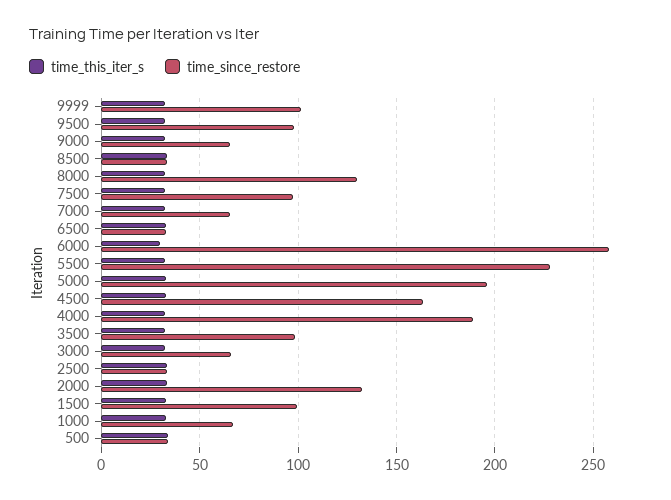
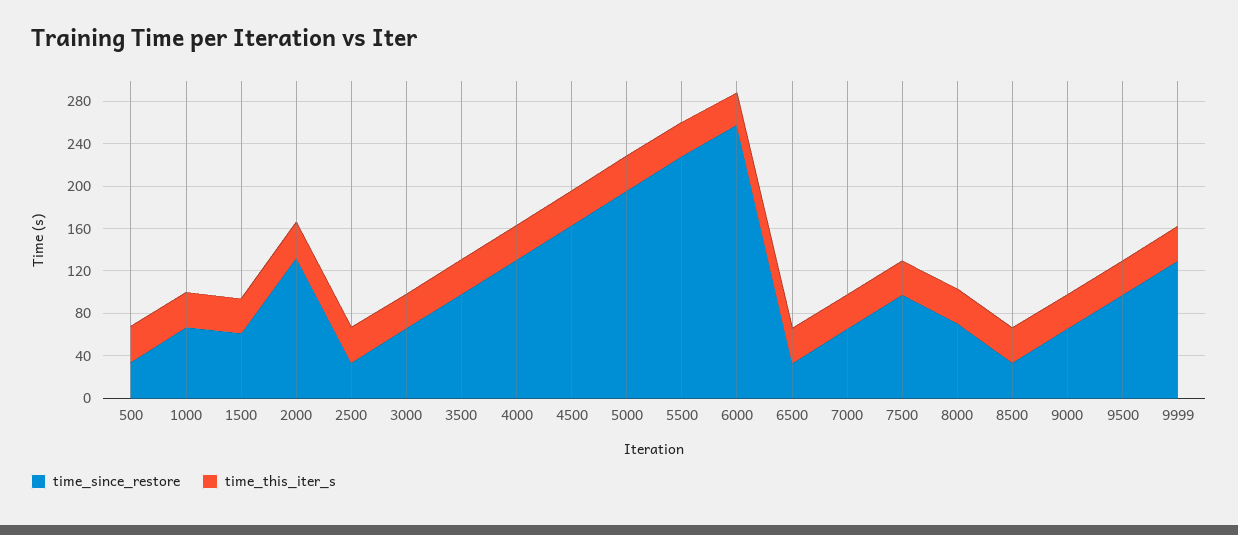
time_since_restore, 9999: 100 -> 130
time_since_restore, 8000: 130 -> 70
time_since_restore, 4000: 190 -> 130
time_since_restore, 1500: 100 -> 60

